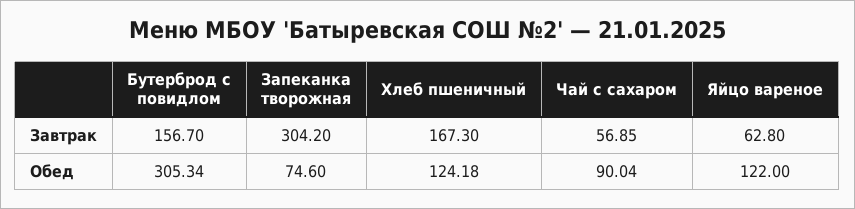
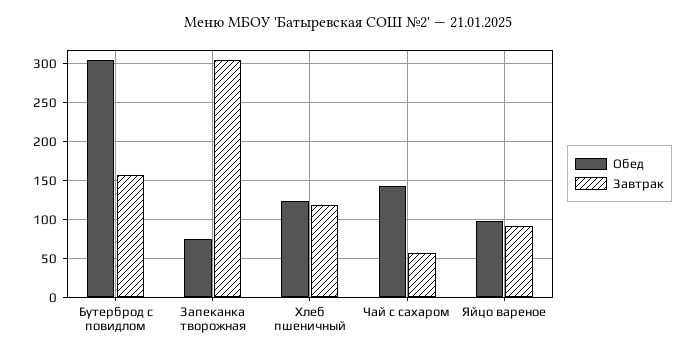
Завтрак, Хлеб пшеничный: 167.3 -> 120
Завтрак, Яйцо вареное: 62.8 -> 90
Обед, Чай с сахаром: 90.04 -> 140
Обед, Яйцо вареное: 122 -> 100

